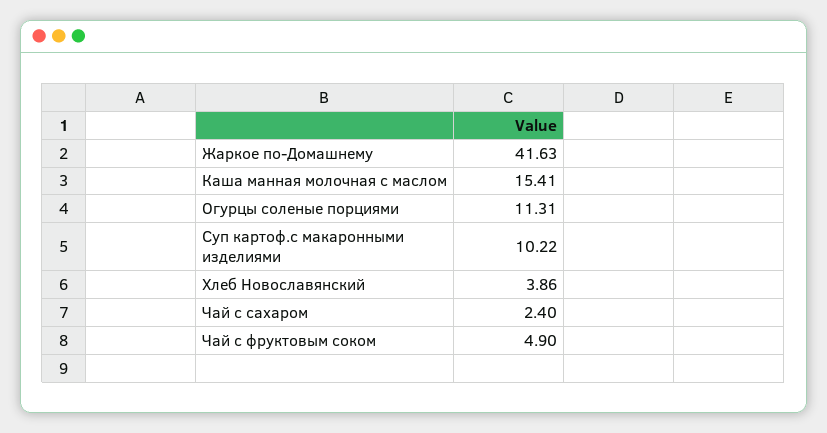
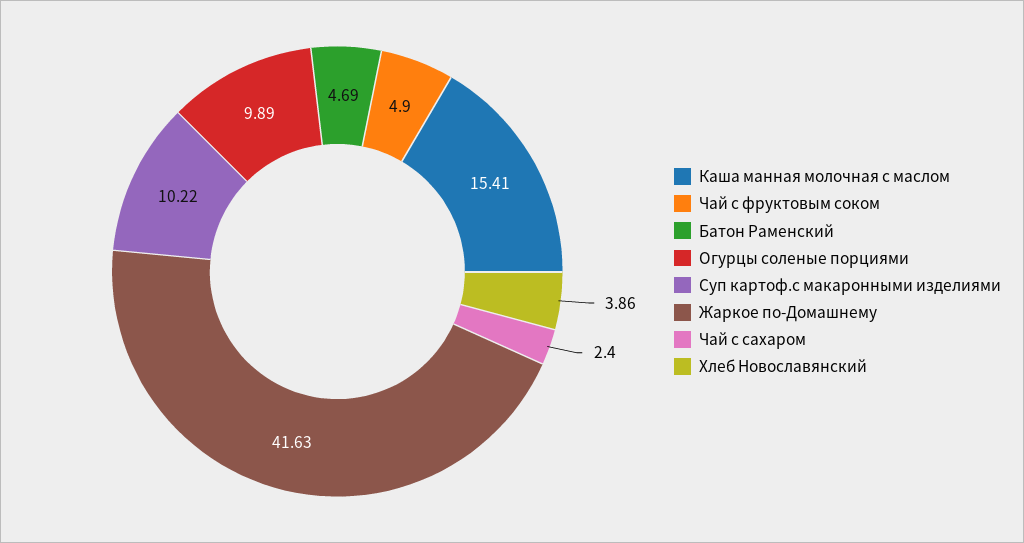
Огурцы соленые порциями: 11.31 -> 9.89
Батон Раменский: none -> 4.69

